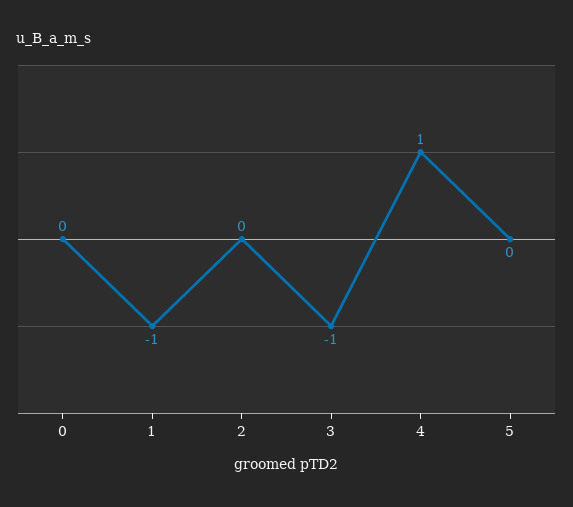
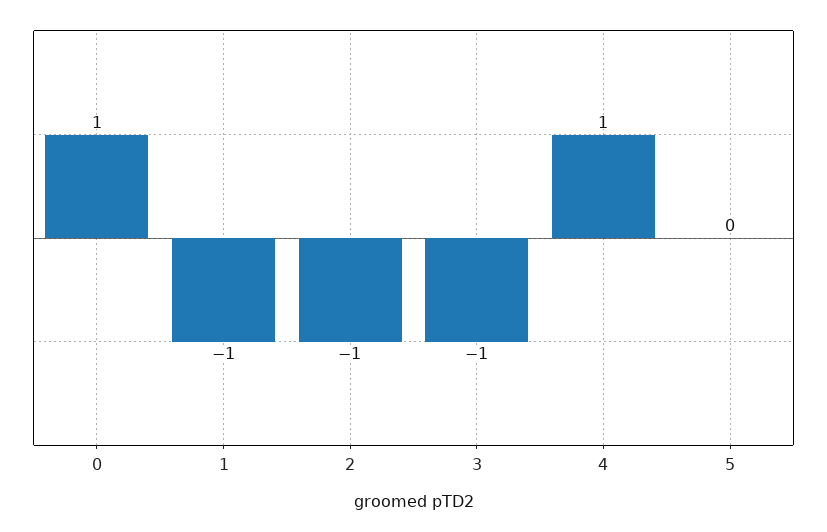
0: 0 -> 1
2: 0 -> -1

